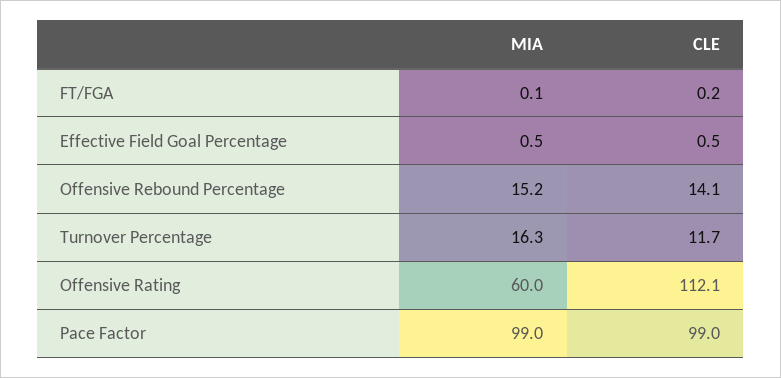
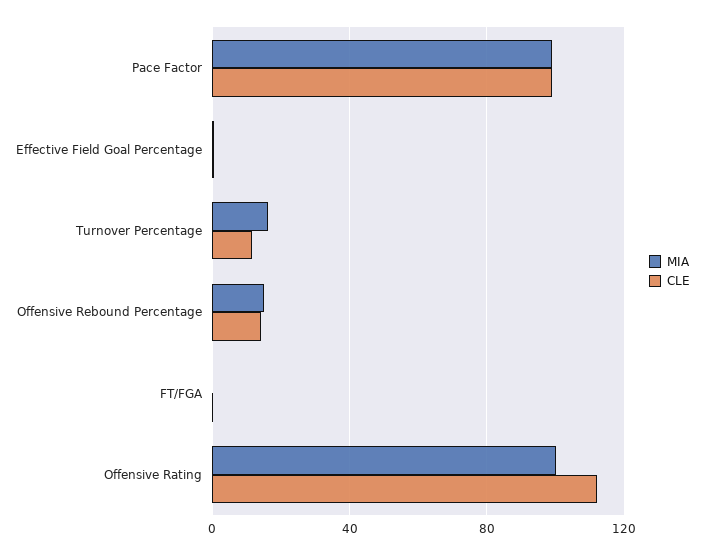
MIA, Offensive Rating: 60 -> 100

